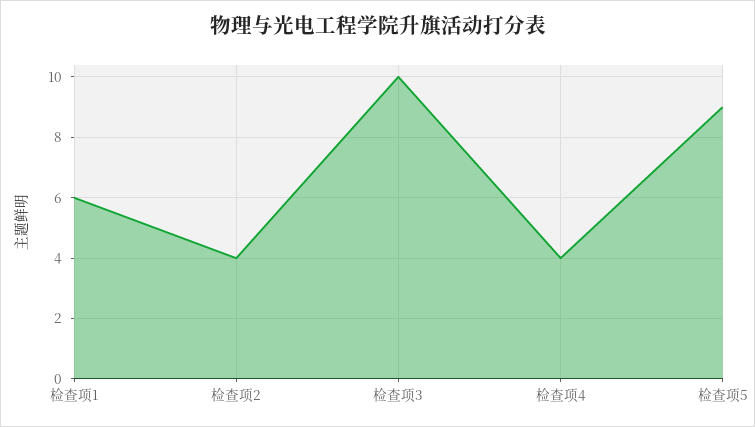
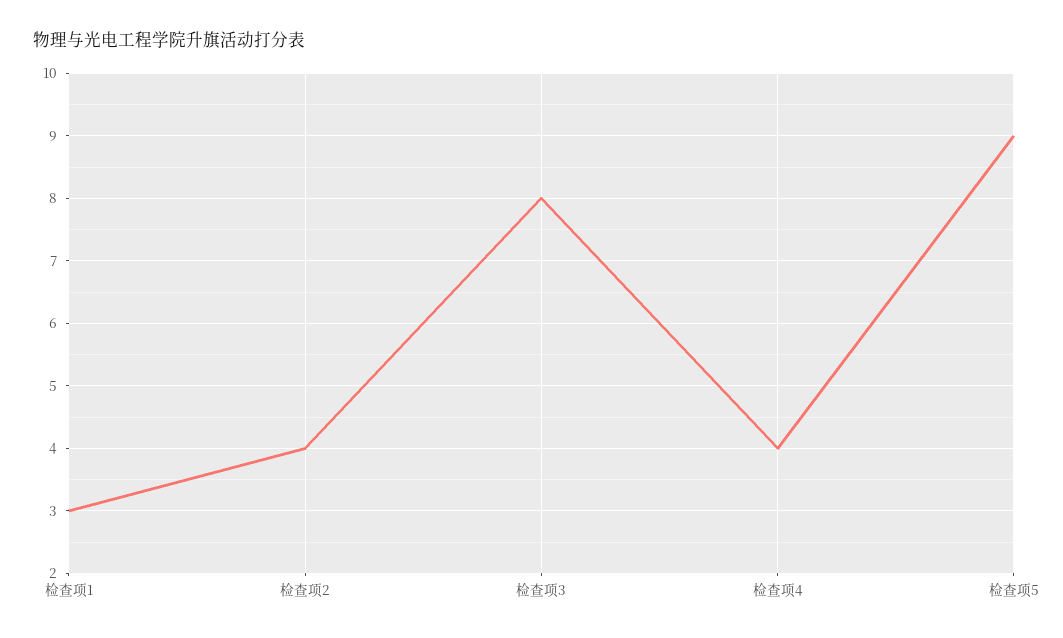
检查项1: 6 -> 3
检查项3: 10 -> 8

